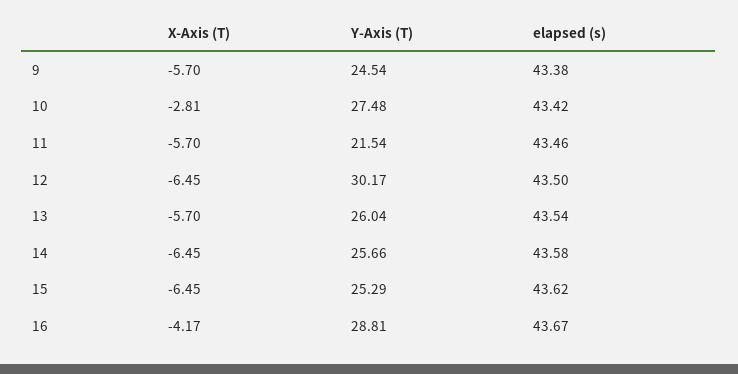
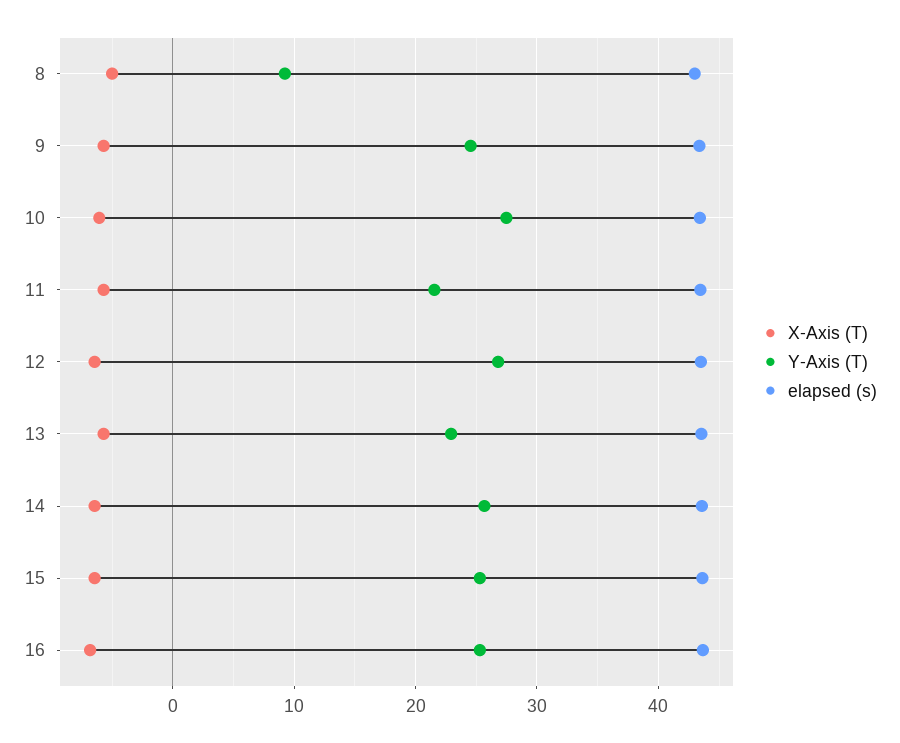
X-Axis (T), 10: -2.81 -> -6
Y-Axis (T), 12: 30.17 -> 27
Y-Axis (T), 13: 26.04 -> 23
X-Axis (T), 16: -4.17 -> -7
Y-Axis (T), 16: 28.81 -> 25
X-Axis (T), 8: none -> -5
Y-Axis (T), 8: none -> 9
elapsed (s), 8: none -> 43

